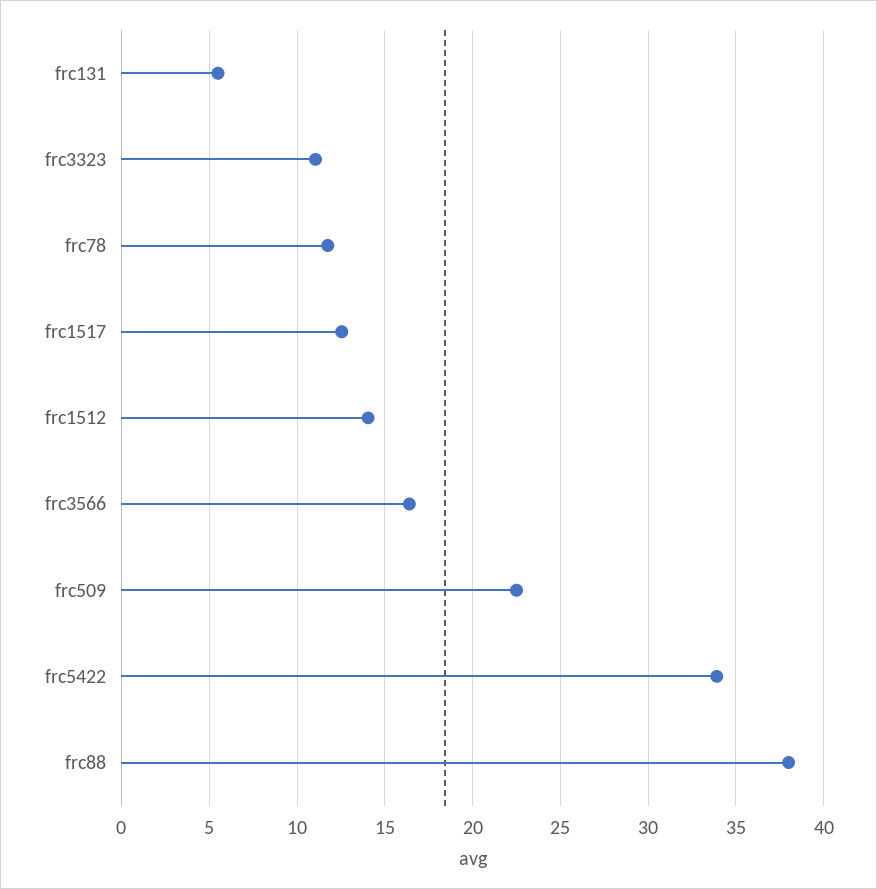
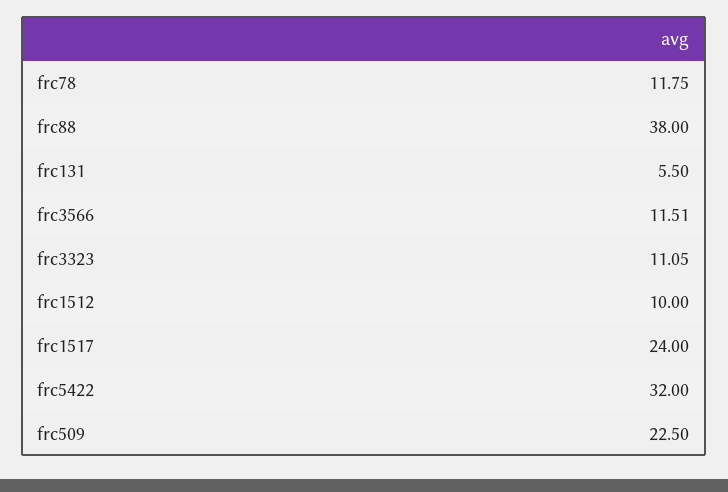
frc1517: 12.5 -> 24
frc1512: 14 -> 10
frc3566: 16.5 -> 11.51
frc5422: 34 -> 32

